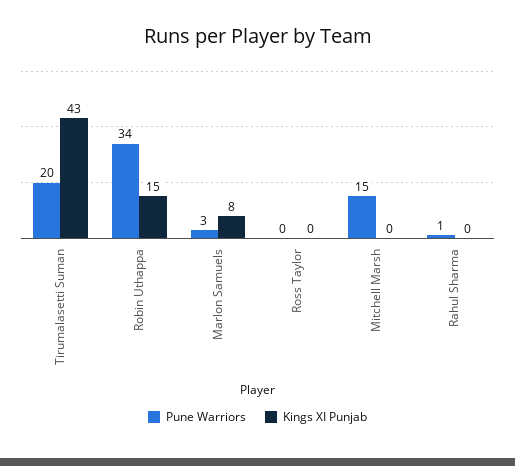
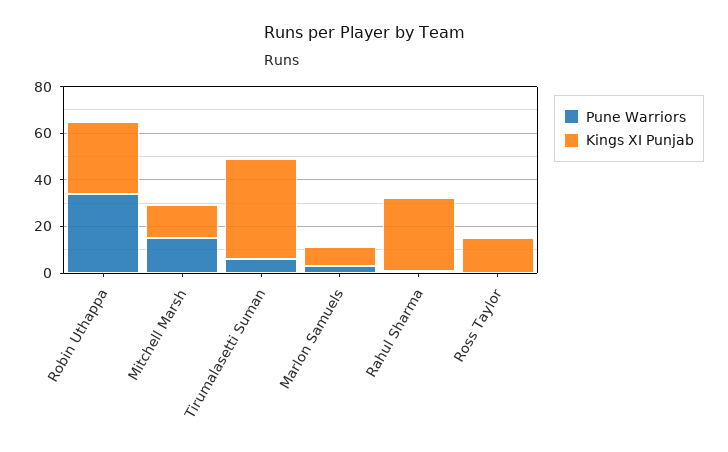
Pune Warriors, Tirumalasetti Suman: 20 -> 5
Kings XI Punjab, Robin Uthappa: 15 -> 30
Kings XI Punjab, Ross Taylor: 0 -> 15
Kings XI Punjab, Mitchell Marsh: 0 -> 15
Kings XI Punjab, Rahul Sharma: 0 -> 30

